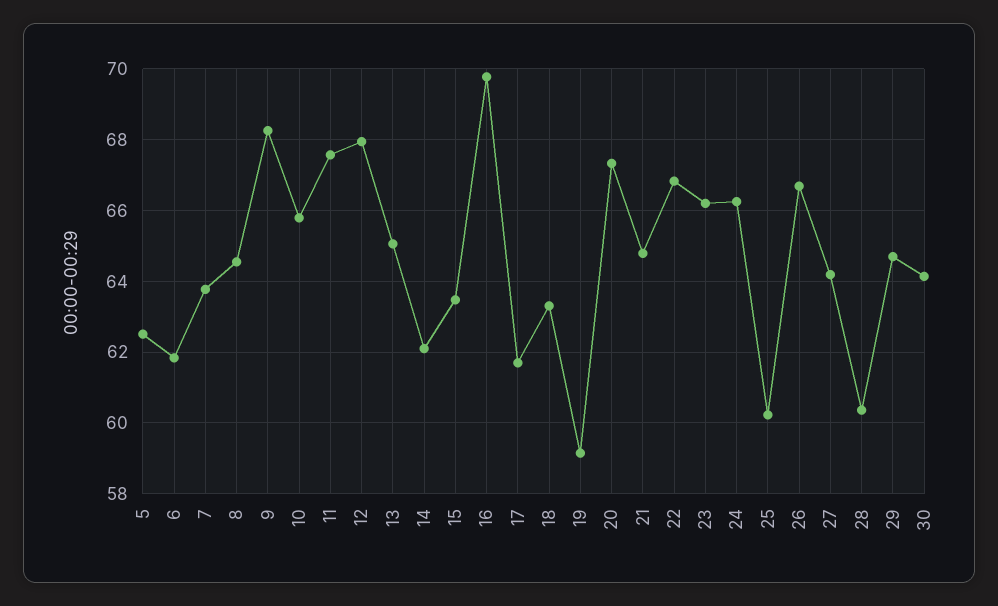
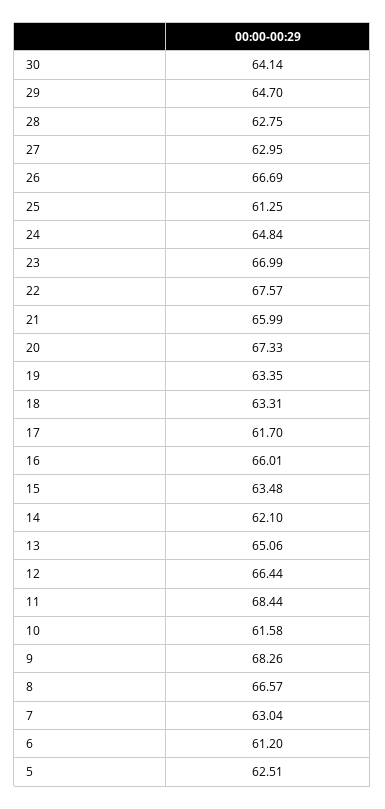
6: 61.8 -> 61.2
7: 63.8 -> 63.04
8: 64.6 -> 66.57
10: 65.8 -> 61.58
11: 67.6 -> 68.44
12: 68 -> 66.44
16: 69.8 -> 66.01
19: 59.2 -> 63.35
21: 64.8 -> 65.99
22: 66.8 -> 67.57
23: 66.2 -> 66.99
24: 66.2 -> 64.84
25: 60.2 -> 61.25
27: 64.2 -> 62.95
28: 60.4 -> 62.75

